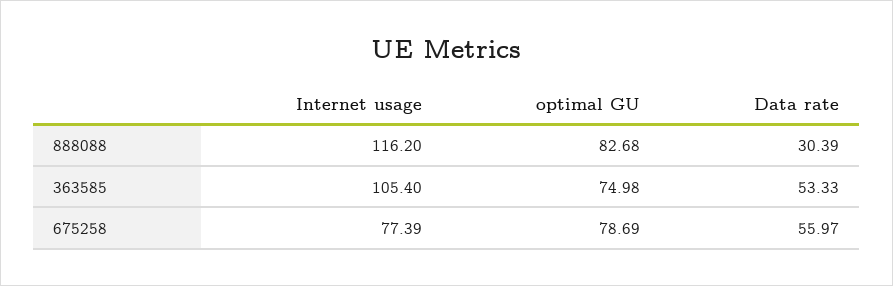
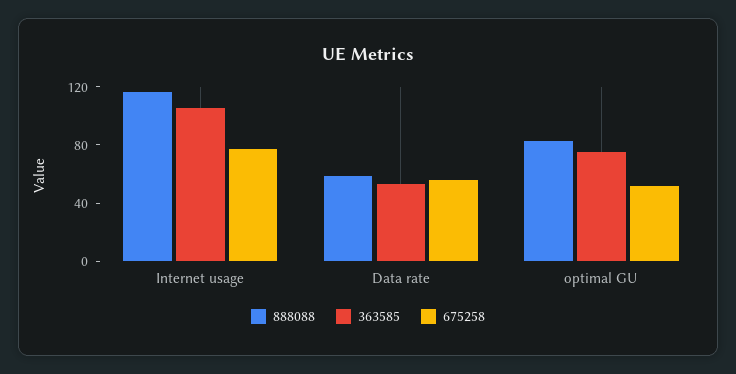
888088, Data rate: 30.39 -> 60
675258, optimal GU: 78.69 -> 50

